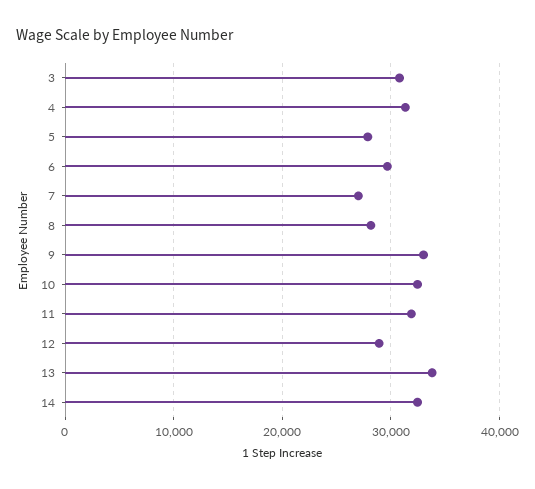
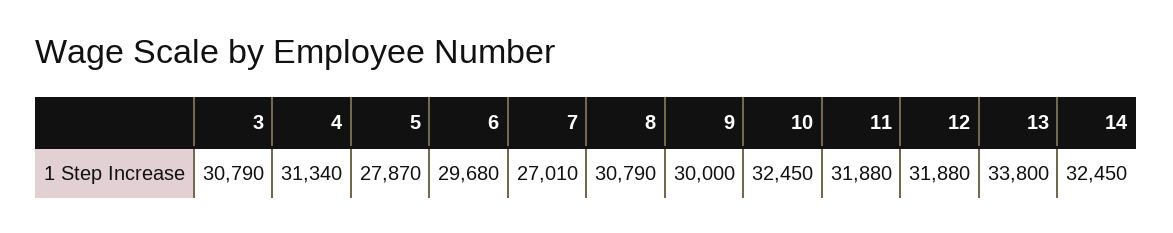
8: 28000 -> 30790
9: 33000 -> 30000
12: 29000 -> 31880

